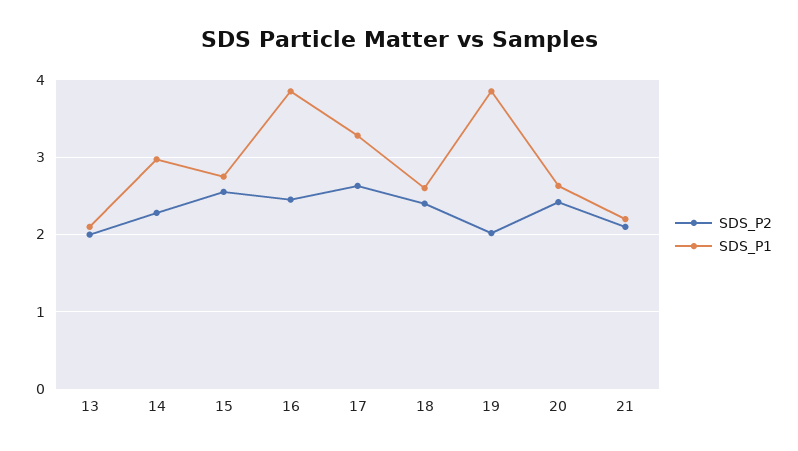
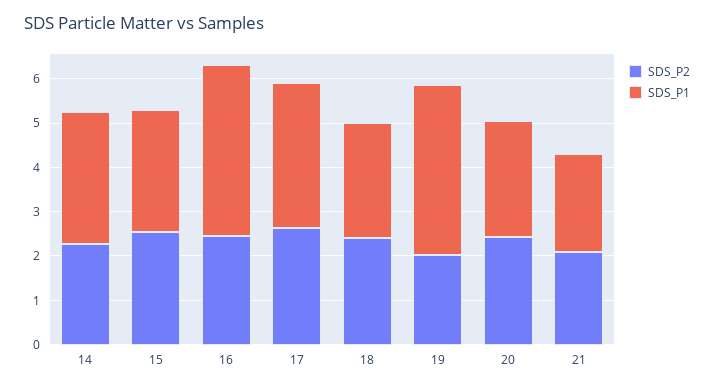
SDS_P2, 13: 2 -> none
SDS_P1, 13: 2.1 -> none

